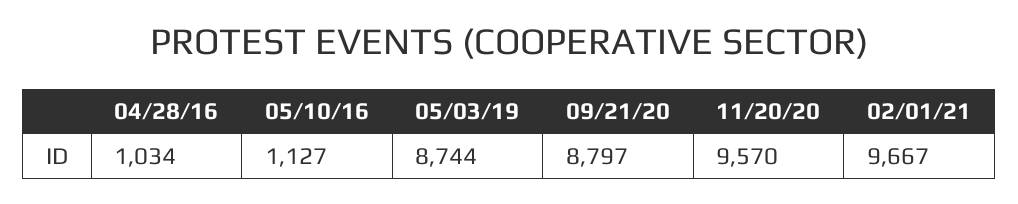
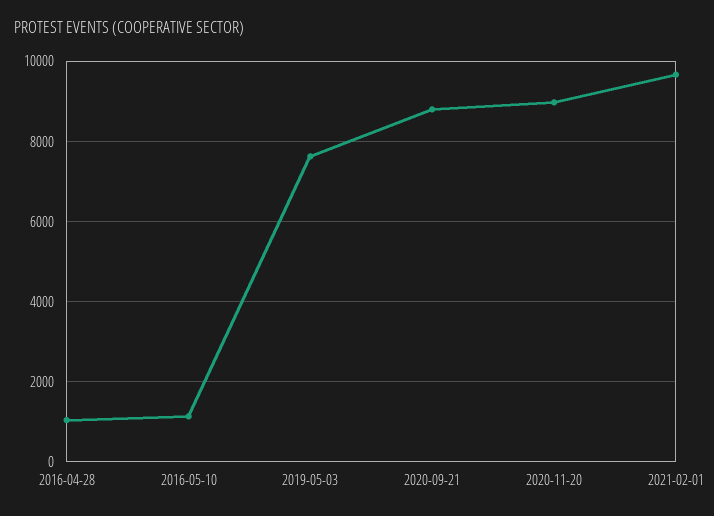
05/03/19: 8744 -> 7600
11/20/20: 9570 -> 9000

